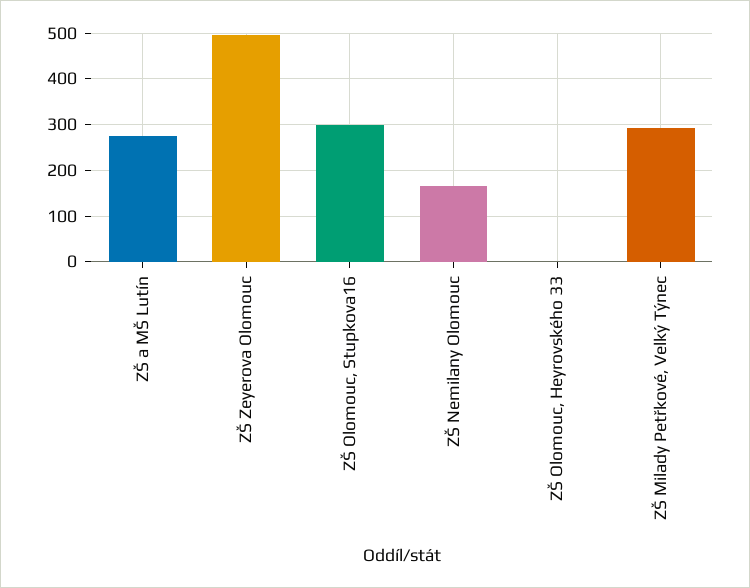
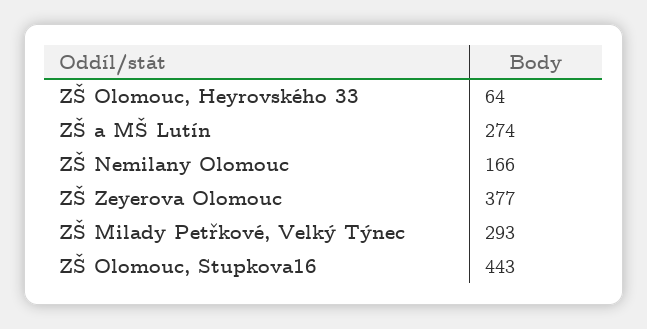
ZŠ Zeyerova Olomouc: 500 -> 377
ZŠ Olomouc, Stupkova16: 300 -> 443
ZŠ Olomouc, Heyrovského 33: 0 -> 64

